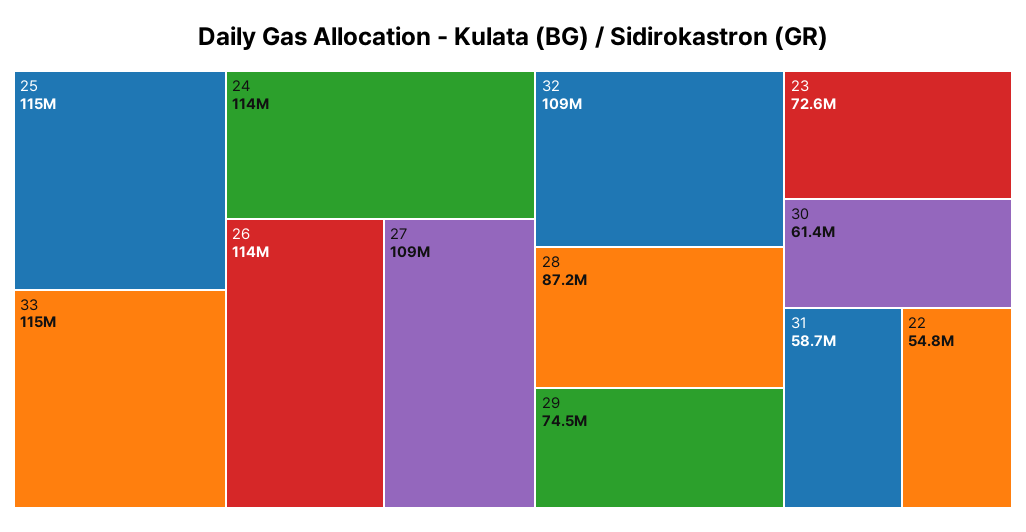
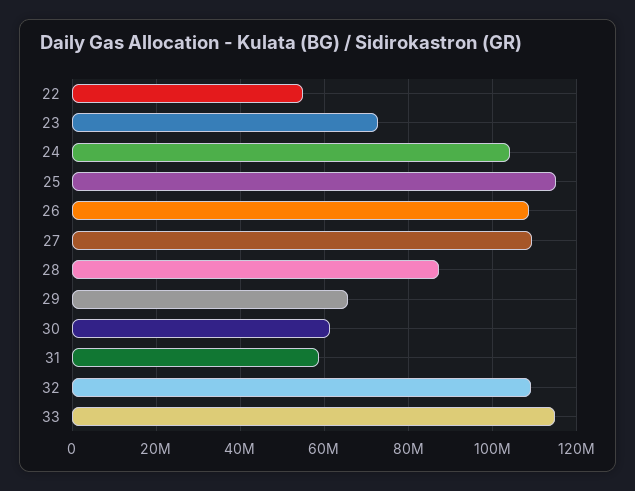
24: 114000000 -> 104000000
26: 114000000 -> 108000000
29: 74500000 -> 66000000

